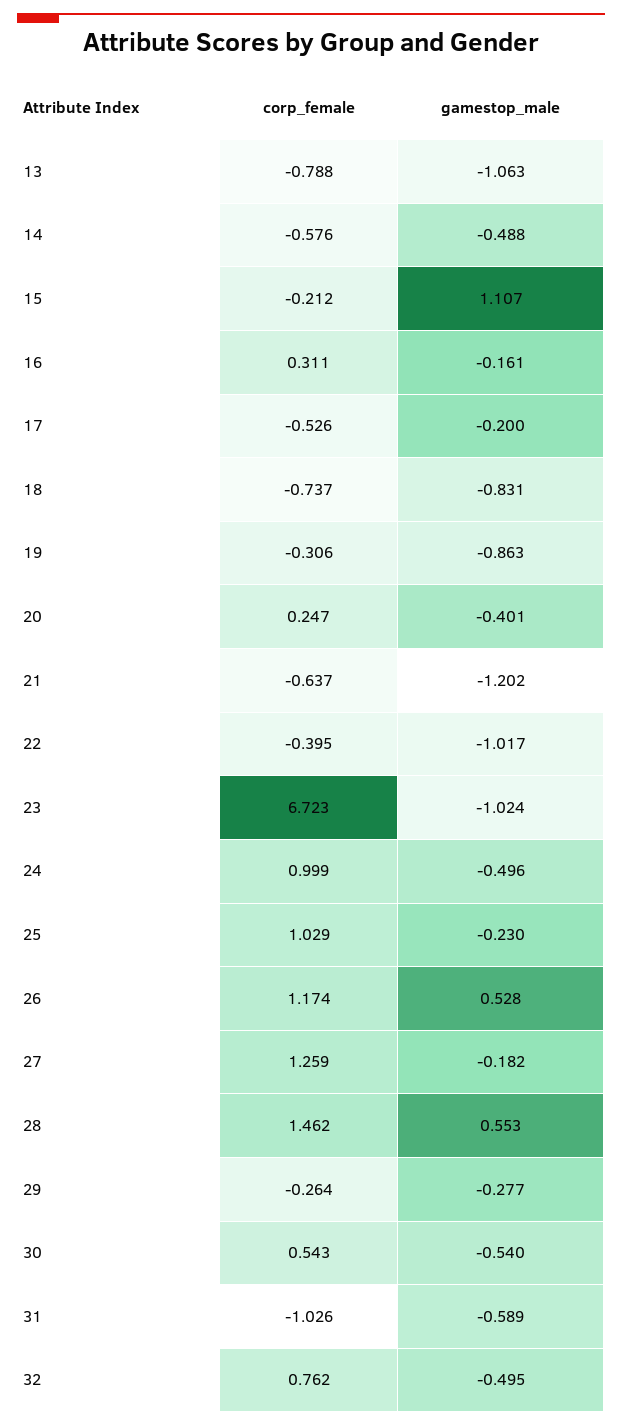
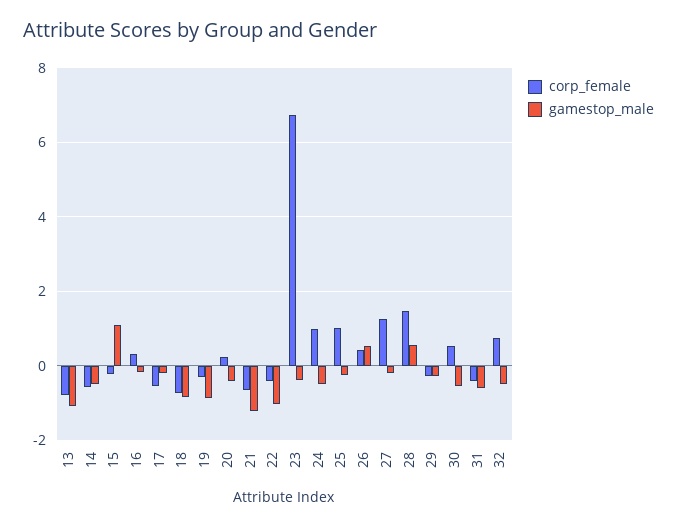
gamestop_male, 23: -1.024 -> -0.4
corp_female, 26: 1.174 -> 0.4
corp_female, 31: -1.026 -> -0.4

